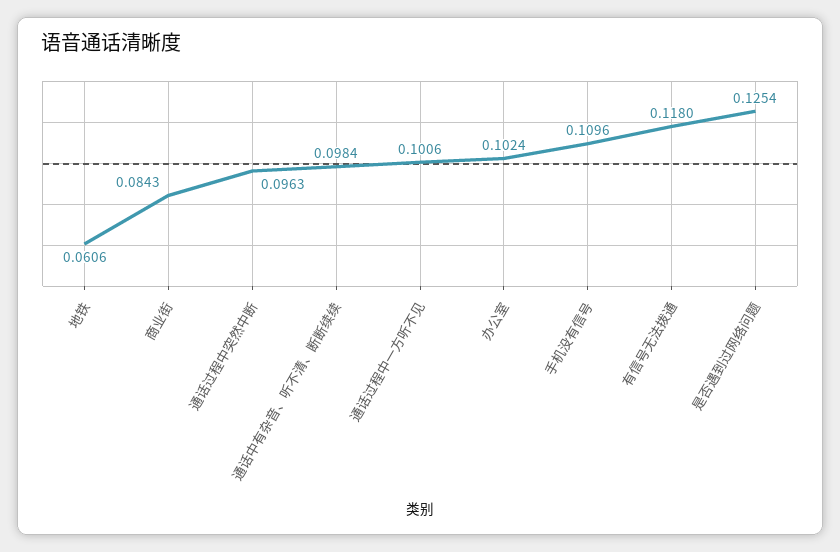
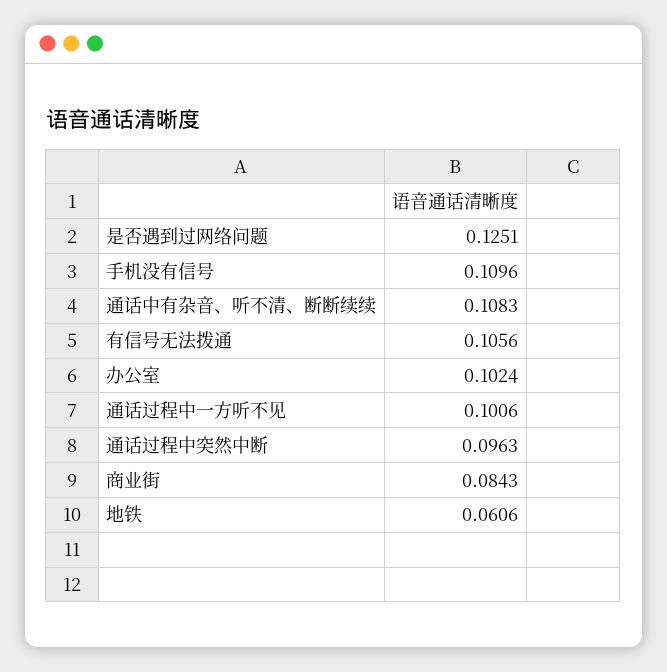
通话中有杂音、听不清、断断续续: 0.0984 -> 0.1083
有信号无法拨通: 0.118 -> 0.1056
是否遇到过网络问题: 0.1254 -> 0.1251

